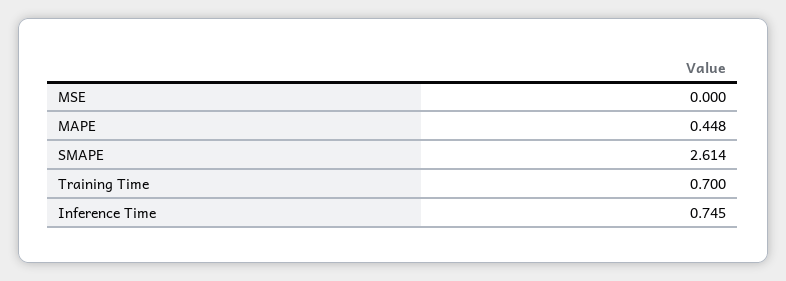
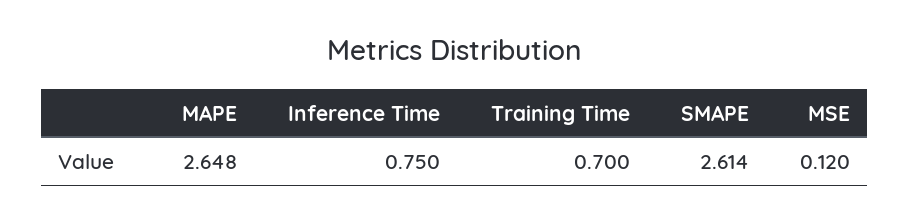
MSE: 0 -> 0.12
MAPE: 0.448 -> 2.648
Inference Time: 0.745 -> 0.75

